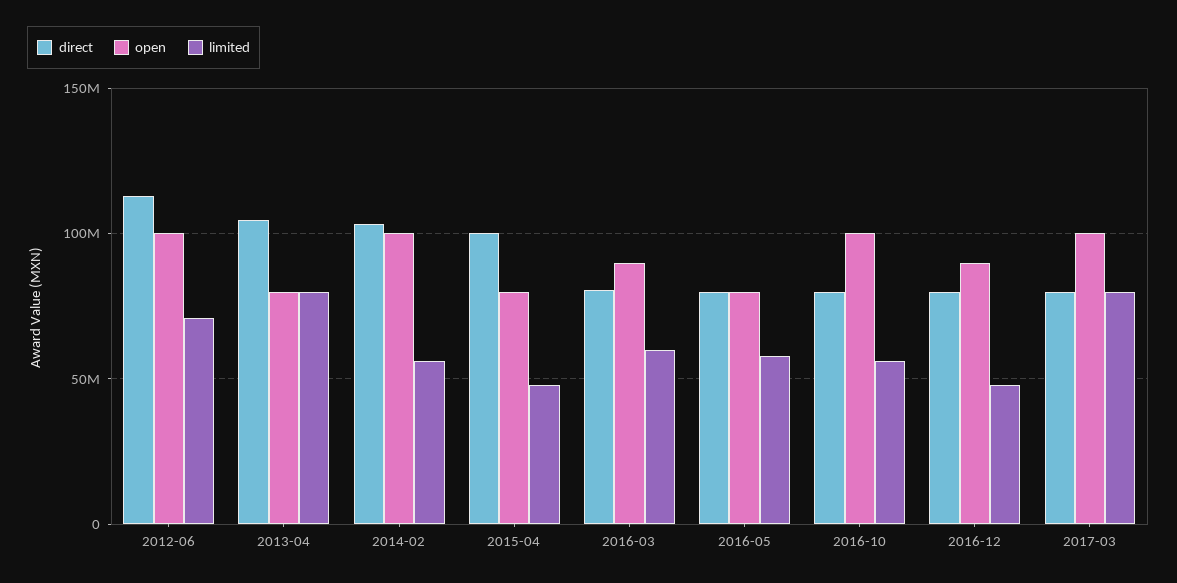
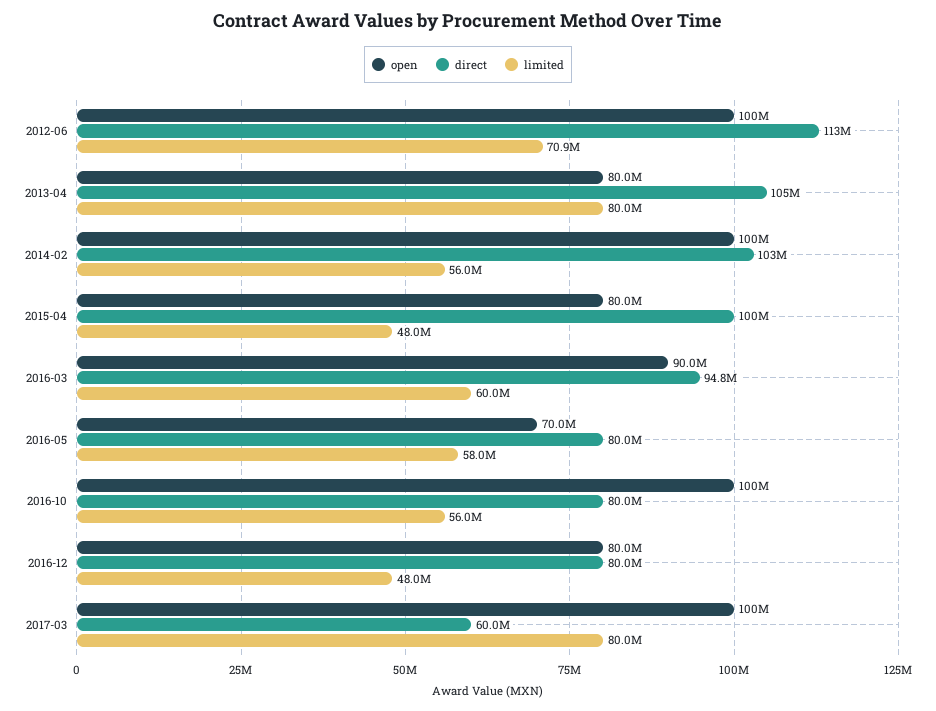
direct, 2016-03: 80000000 -> 94800000
open, 2016-05: 80000000 -> 70000000
open, 2016-12: 90000000 -> 80000000
direct, 2017-03: 80000000 -> 60000000

